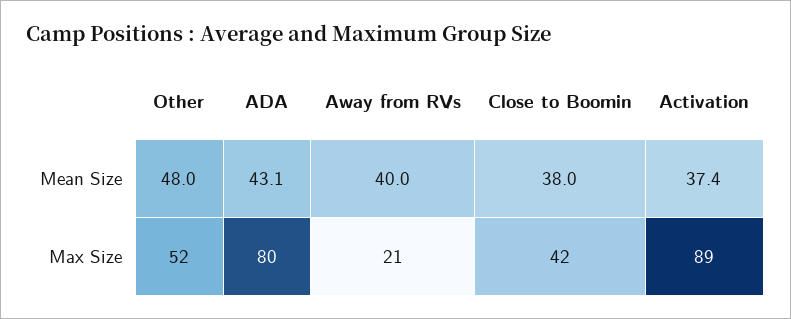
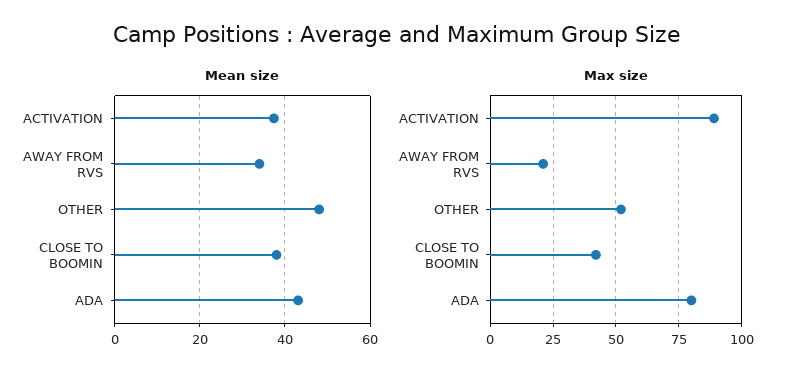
Mean Size, Away from RVs: 40 -> 34

